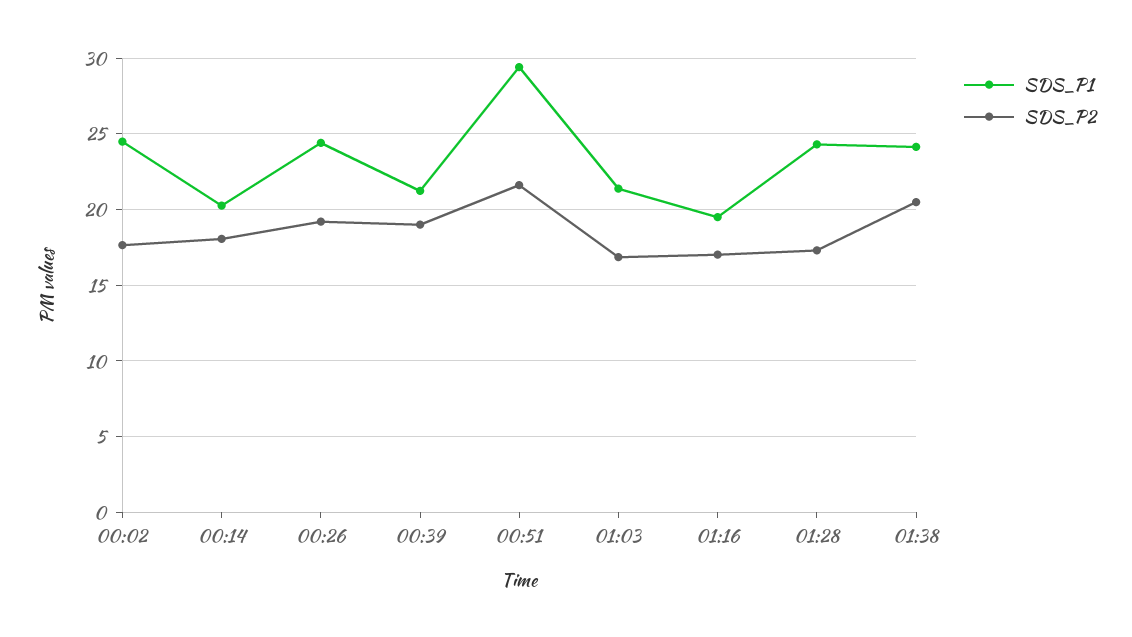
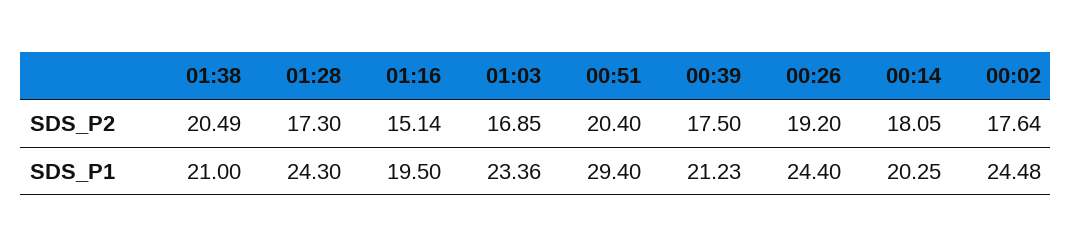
SDS_P2, 00:39: 19 -> 17.5
SDS_P2, 00:51: 21.5 -> 20.4
SDS_P1, 01:03: 21.5 -> 23.36
SDS_P2, 01:16: 17 -> 15.14
SDS_P1, 01:38: 24 -> 21

